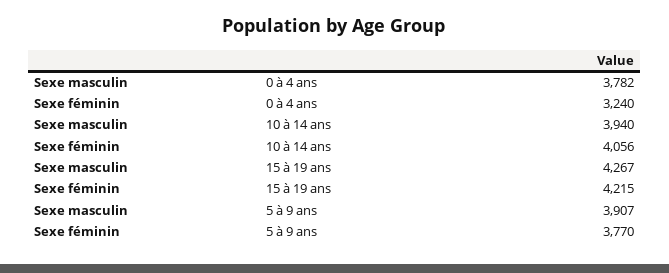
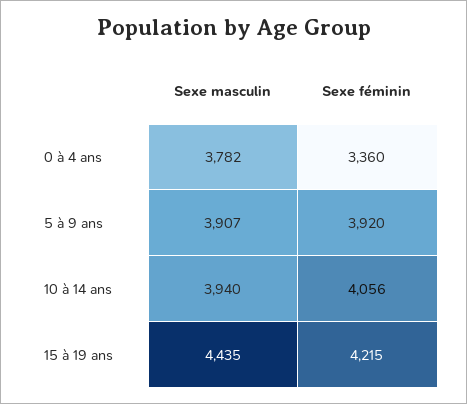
Sexe féminin, 0 à 4 ans: 3240 -> 3360
Sexe masculin, 15 à 19 ans: 4267 -> 4435
Sexe féminin, 5 à 9 ans: 3770 -> 3920

